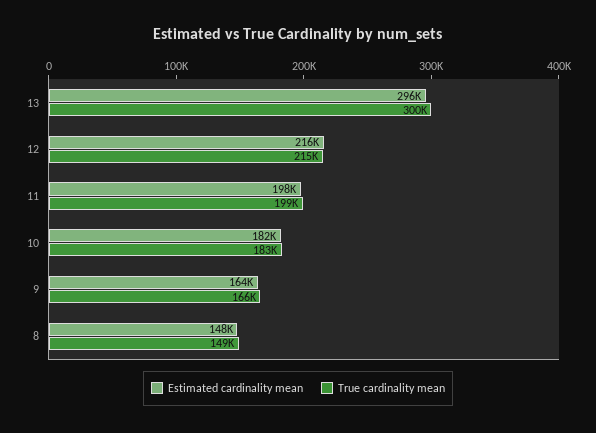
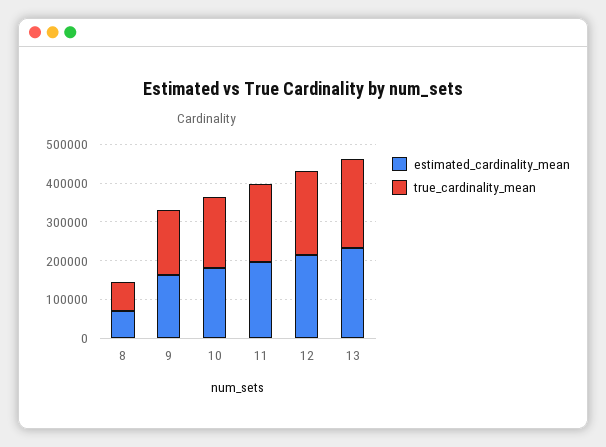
Estimated cardinality mean, 13: 296000 -> 225000
True cardinality mean, 13: 300000 -> 225000
Estimated cardinality mean, 8: 148000 -> 75000
True cardinality mean, 8: 149000 -> 75000

